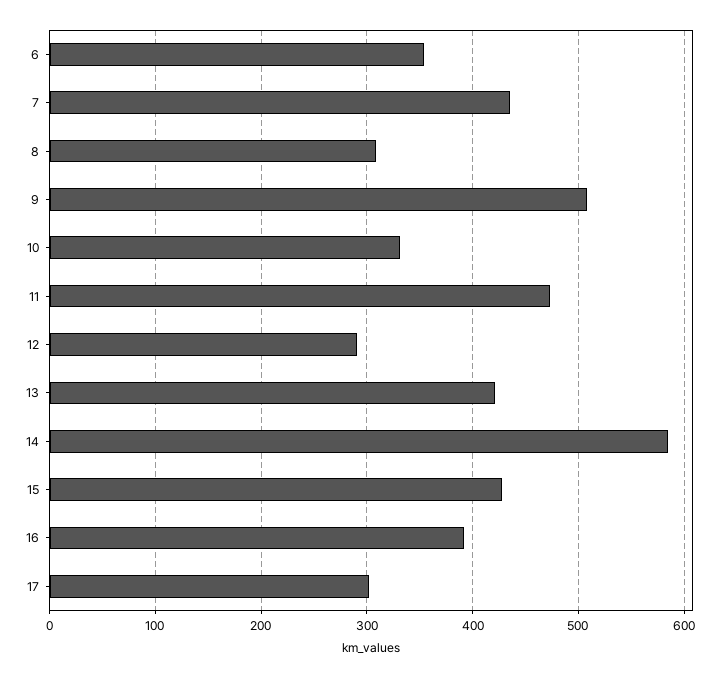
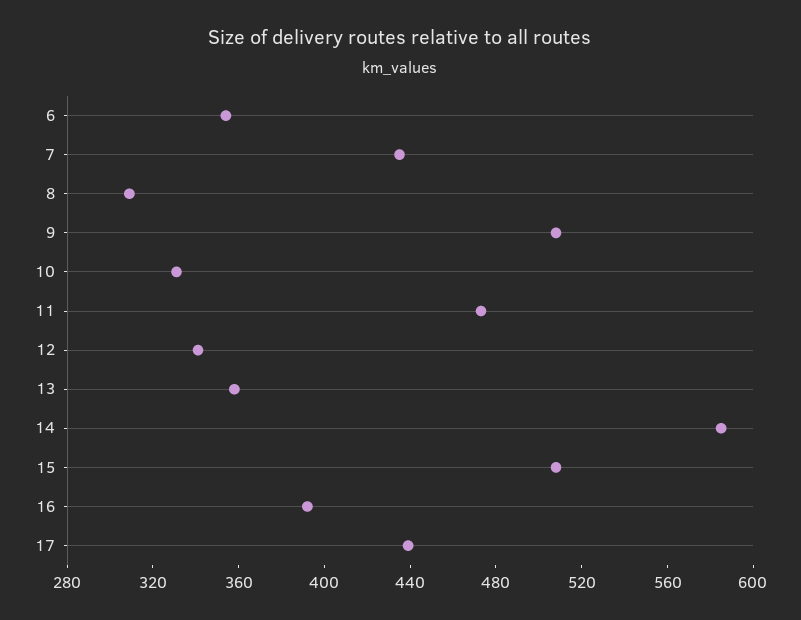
12: 290 -> 340
13: 420 -> 360
15: 430 -> 510
17: 300 -> 440

